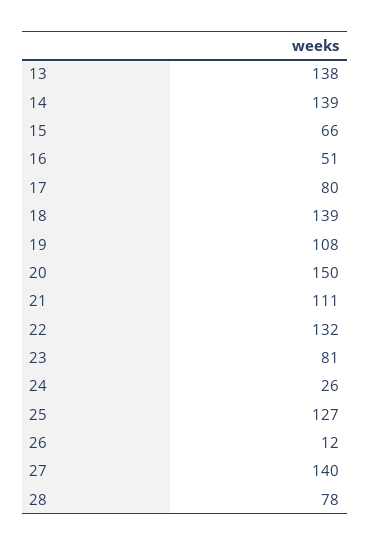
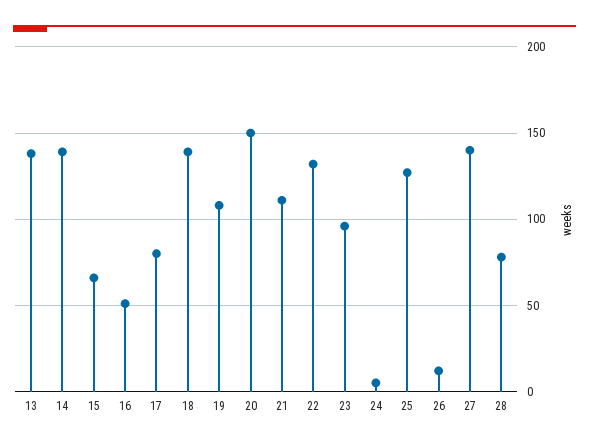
23: 81 -> 95
24: 26 -> 5

